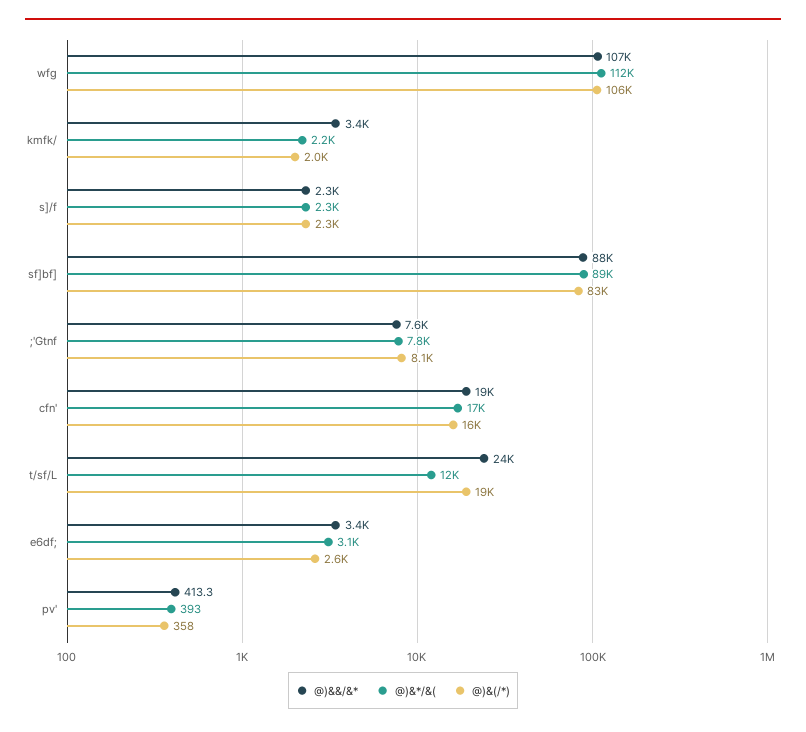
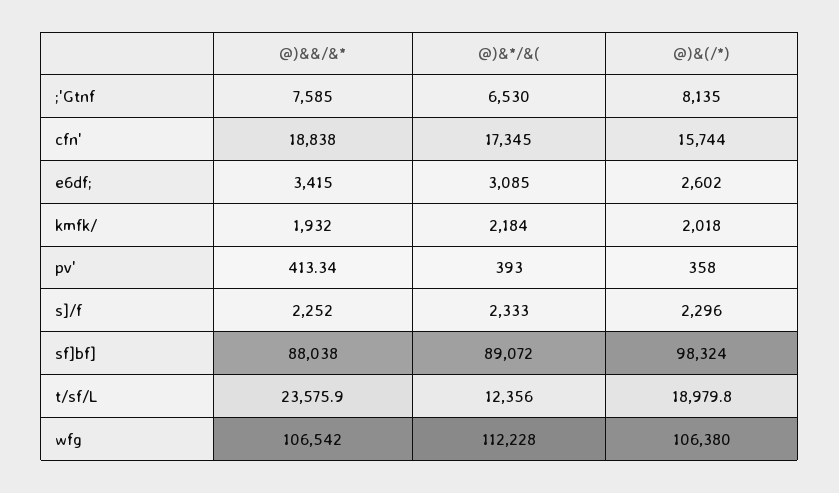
@)&&/&*, kmfk/: 3400 -> 1932
@)&(/*), sf]bf]: 83000 -> 98324
@)&*/&(, ;'Gtnf: 7800 -> 6530

